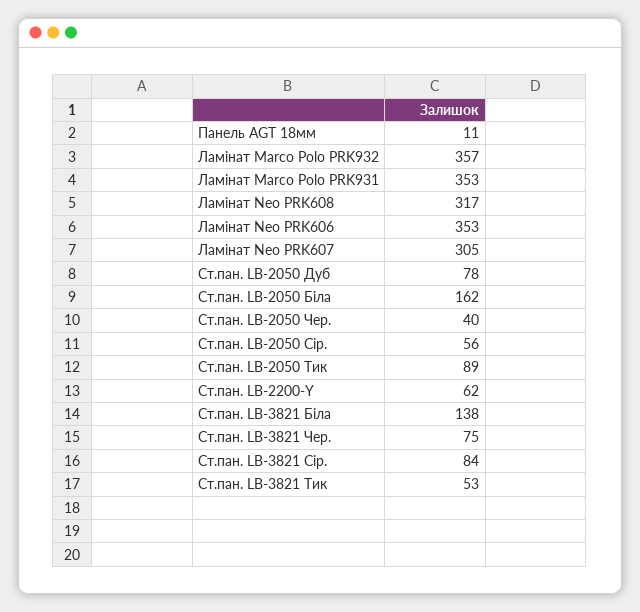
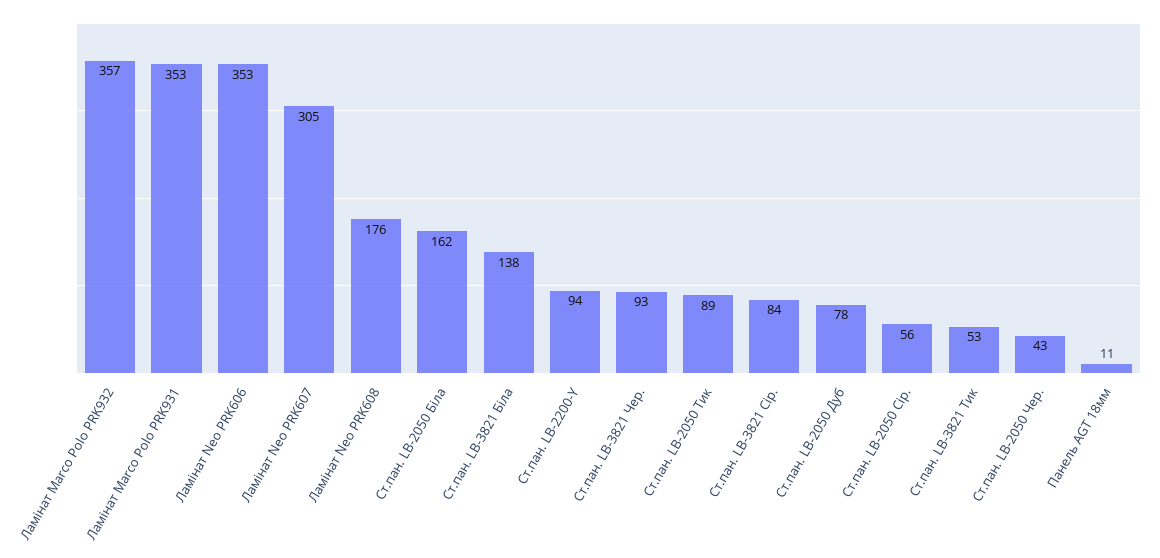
Ламінат Neo PRK608: 317 -> 176
Ст.пан. LB-2050 Чер.: 40 -> 43
Ст.пан. LB-2200-Y: 62 -> 94
Ст.пан. LB-3821 Чер.: 75 -> 93

